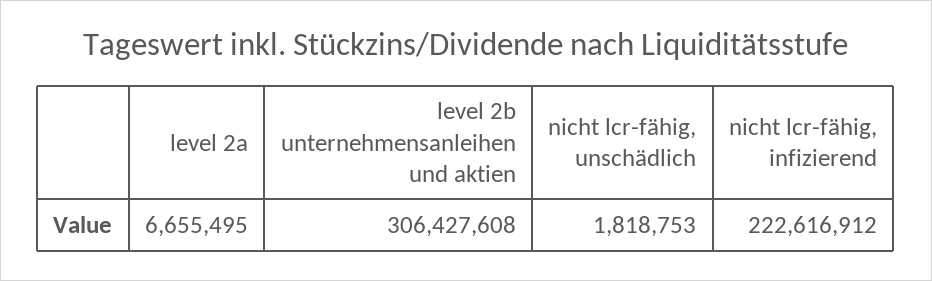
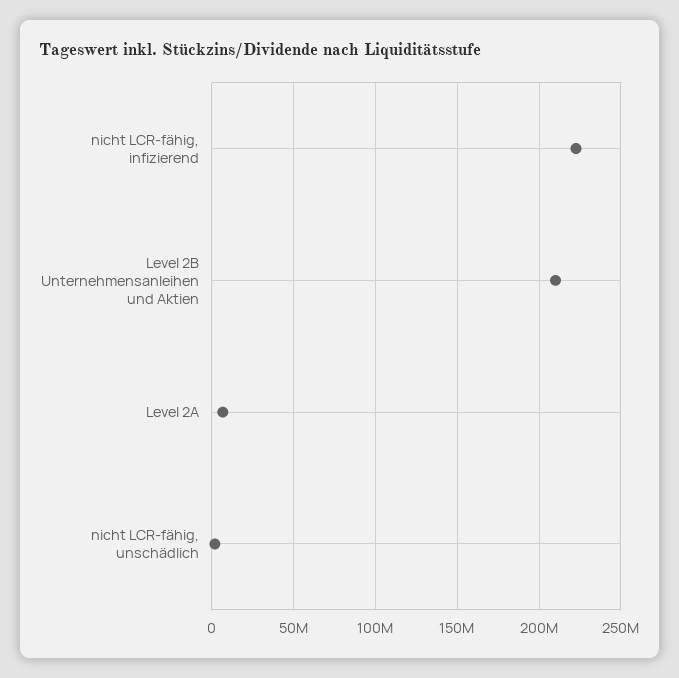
level 2b unternehmensanleihen und aktien: 306427608 -> 210000000

